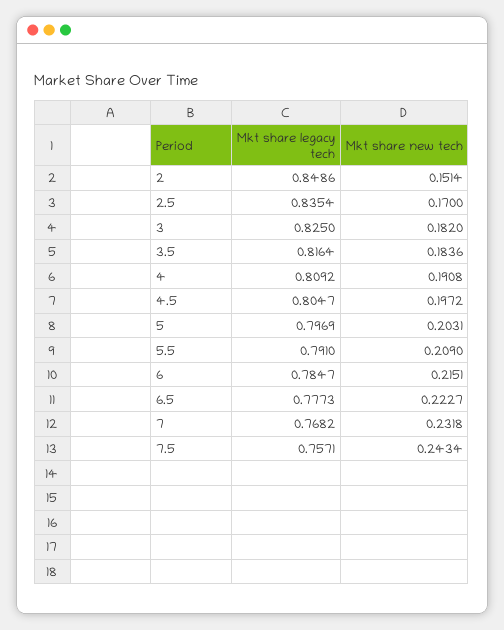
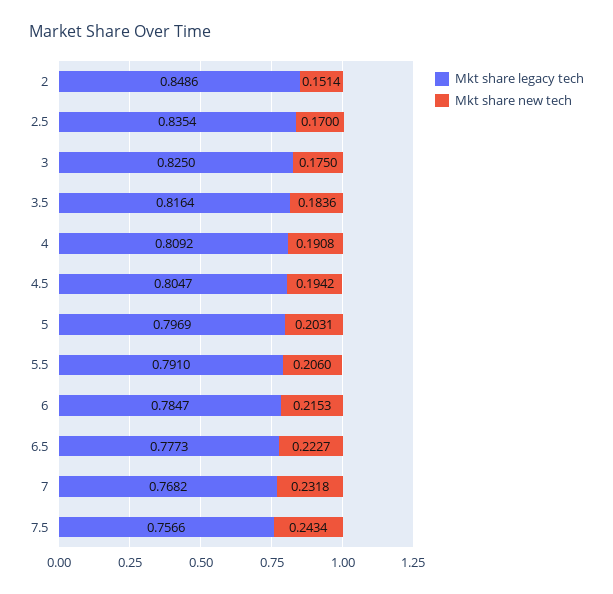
Mkt share new tech, 3: 0.182 -> 0.175
Mkt share new tech, 4.5: 0.1972 -> 0.1942
Mkt share new tech, 5.5: 0.209 -> 0.206
Mkt share new tech, 6: 0.2151 -> 0.2153
Mkt share legacy tech, 7.5: 0.7571 -> 0.7566

